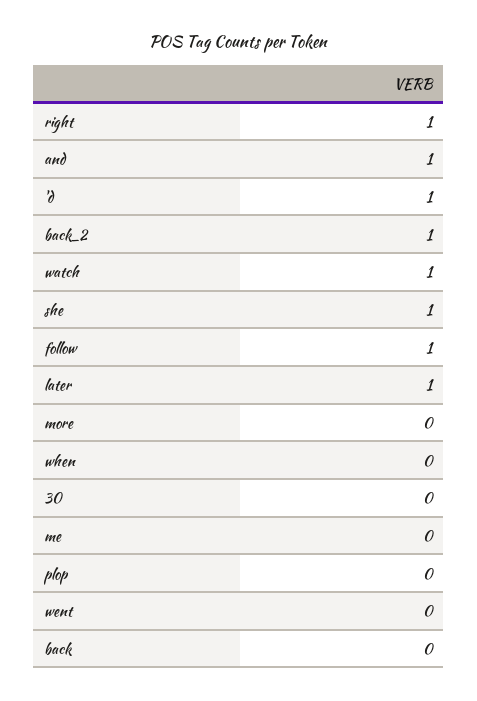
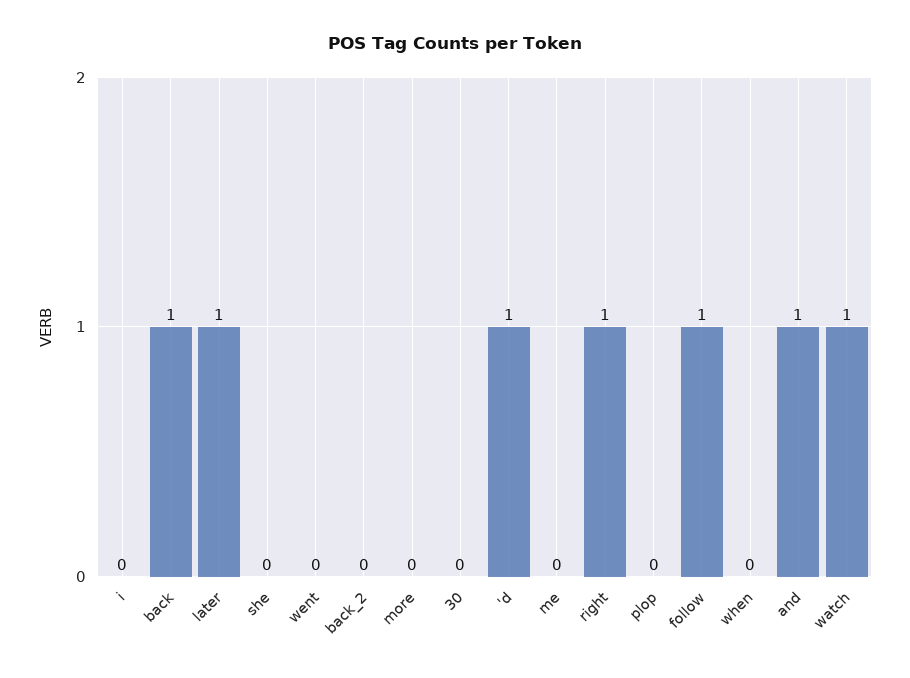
back_2: 1 -> 0
she: 1 -> 0
back: 0 -> 1
i: none -> 0

